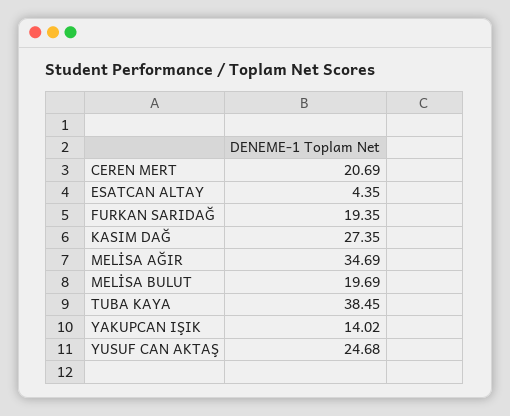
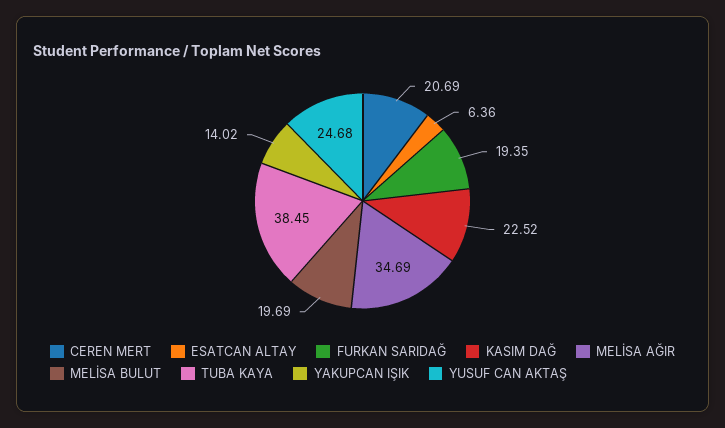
ESATCAN ALTAY: 4.35 -> 6.36
KASIM DAĞ: 27.35 -> 22.52

